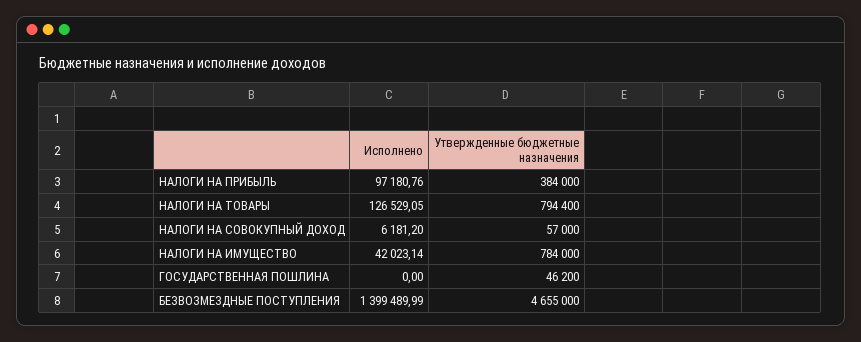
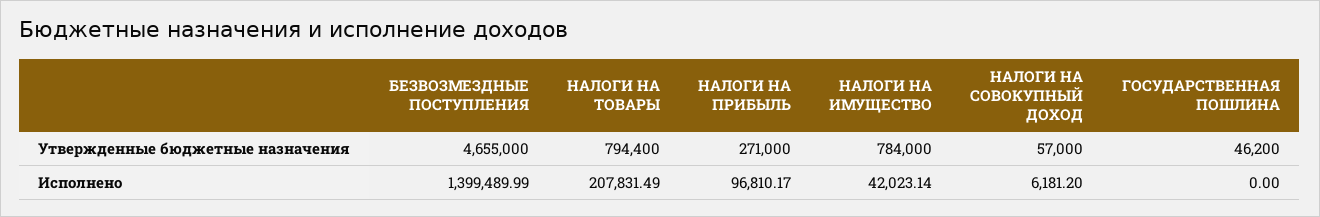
Исполнено, НАЛОГИ НА ПРИБЫЛЬ: 97180.76 -> 96810.17
Утвержденные бюджетные назначения, НАЛОГИ НА ПРИБЫЛЬ: 384000 -> 271000
Исполнено, НАЛОГИ НА ТОВАРЫ: 126529.05 -> 207831.49

